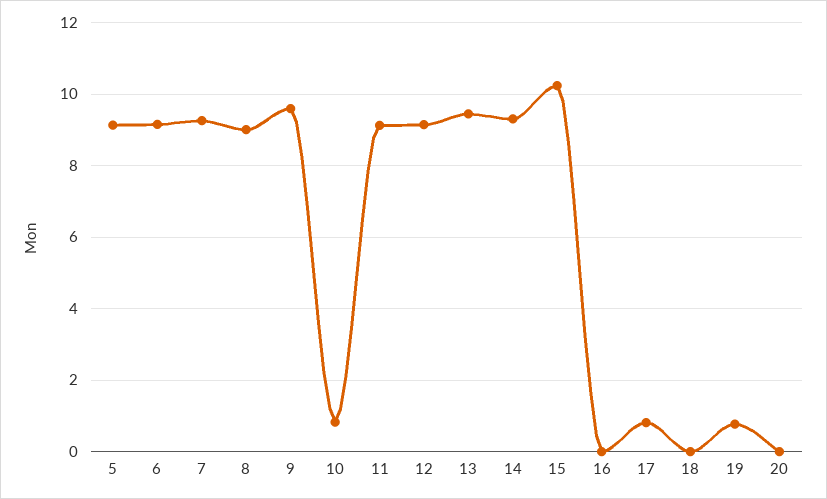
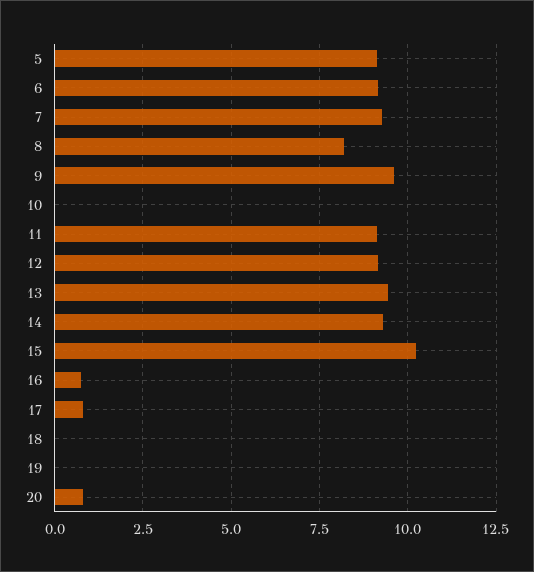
8: 9 -> 8.25
10: 0.8 -> 0
16: 0 -> 0.75
19: 0.8 -> 0
20: 0 -> 0.75

